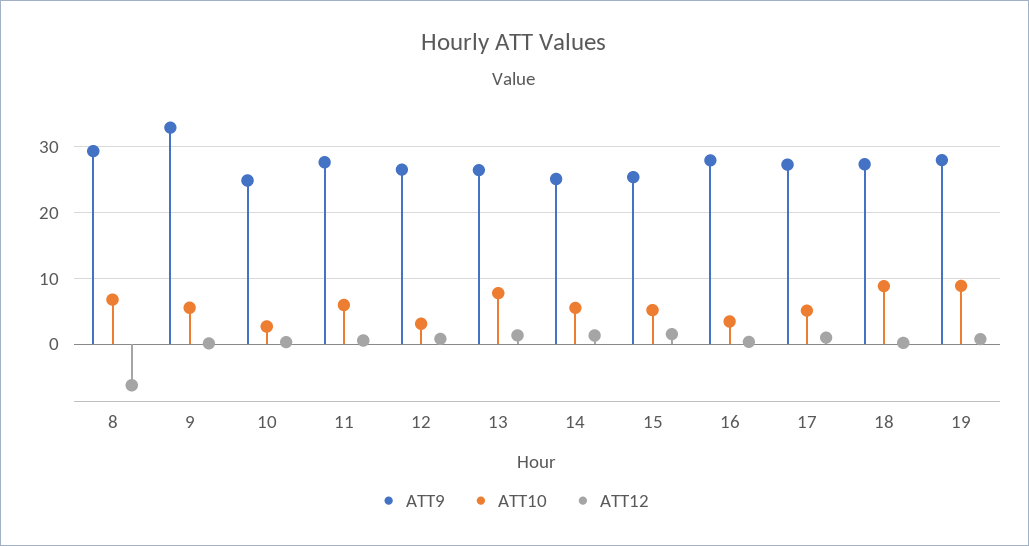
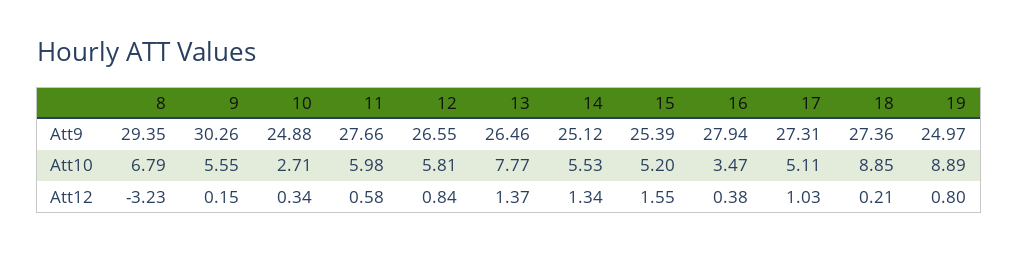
ATT12, 8: -6 -> -3.23
ATT9, 9: 33 -> 30.26
ATT10, 12: 3 -> 5.81
ATT9, 19: 28 -> 24.97

